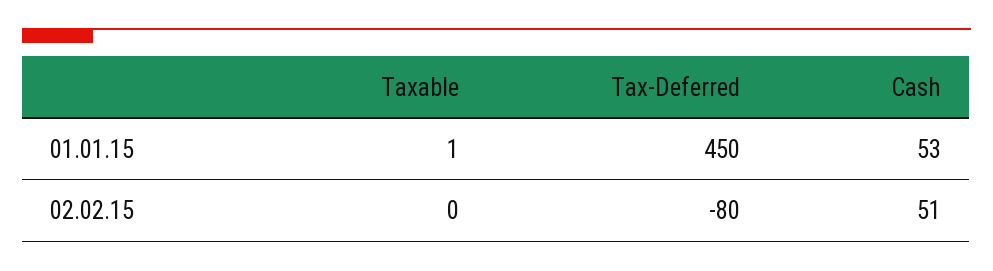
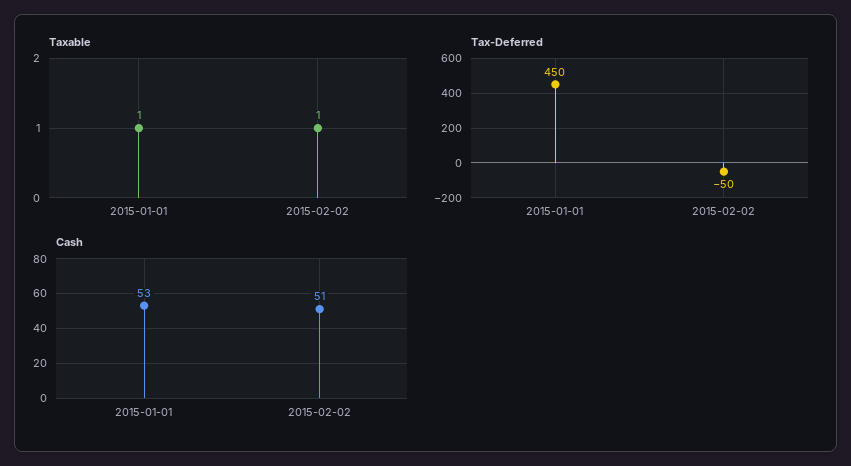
Taxable, 02.02.15: 0 -> 1
Tax-Deferred, 02.02.15: -80 -> -50

